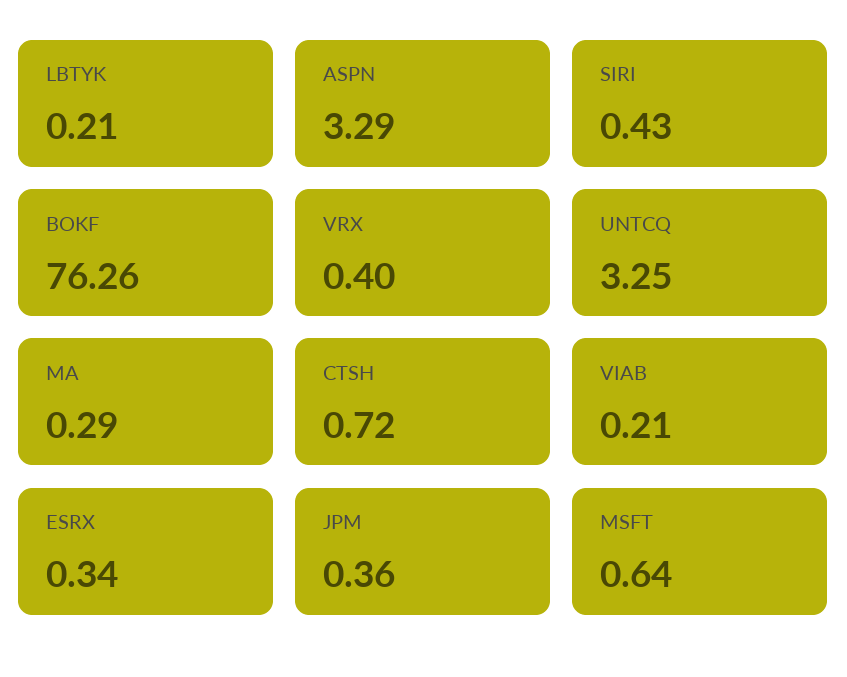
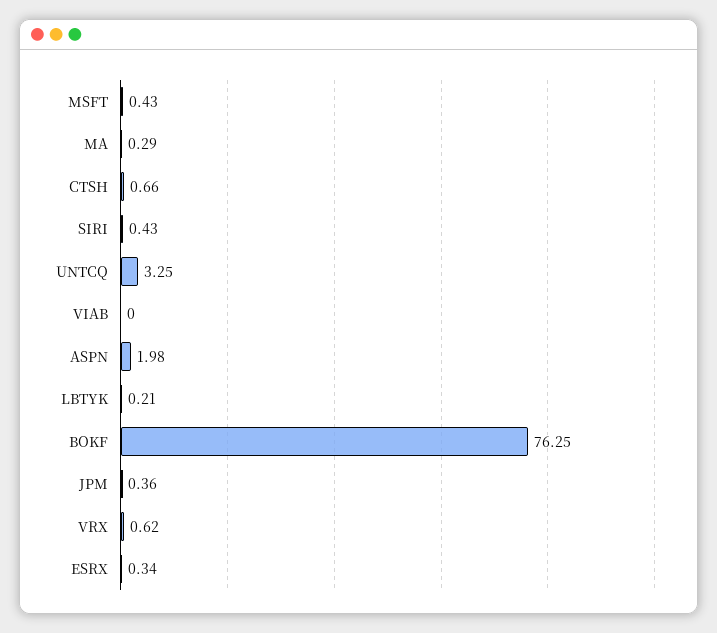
ASPN: 3.29 -> 1.98
BOKF: 76.26 -> 76.25
VRX: 0.4 -> 0.62
CTSH: 0.72 -> 0.66
VIAB: 0.21 -> 0
MSFT: 0.64 -> 0.43

